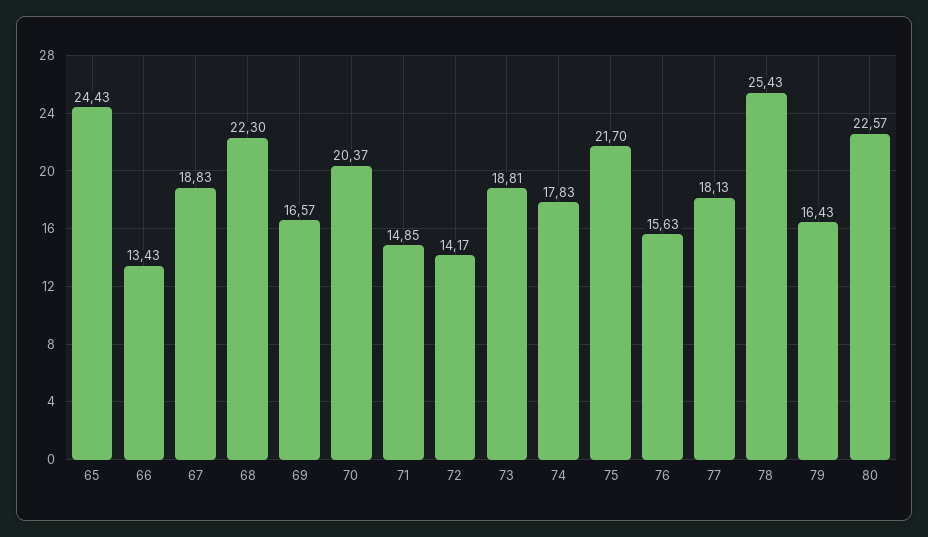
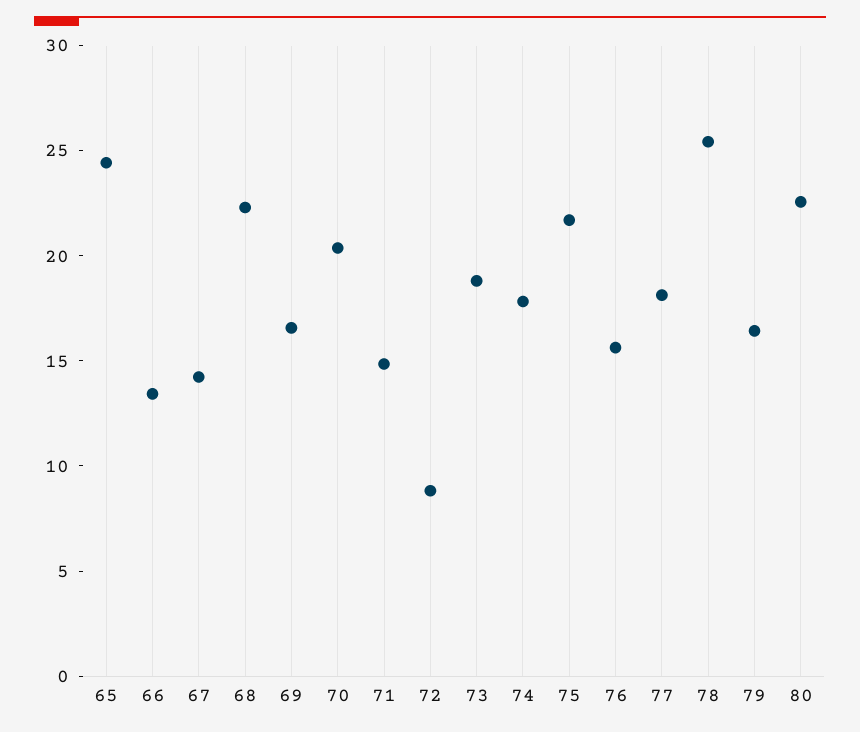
67: 18.83 -> 14
72: 14.17 -> 9

